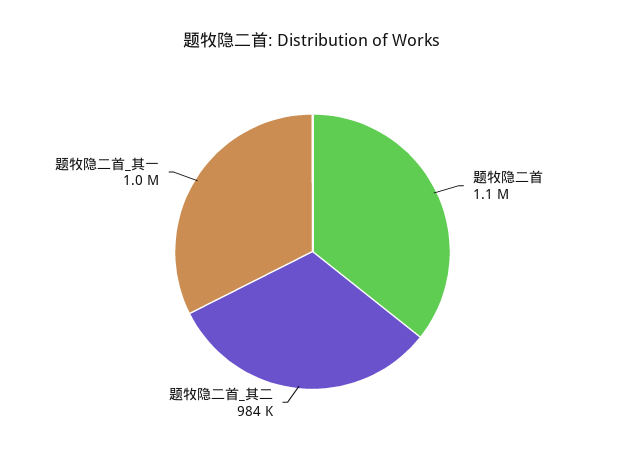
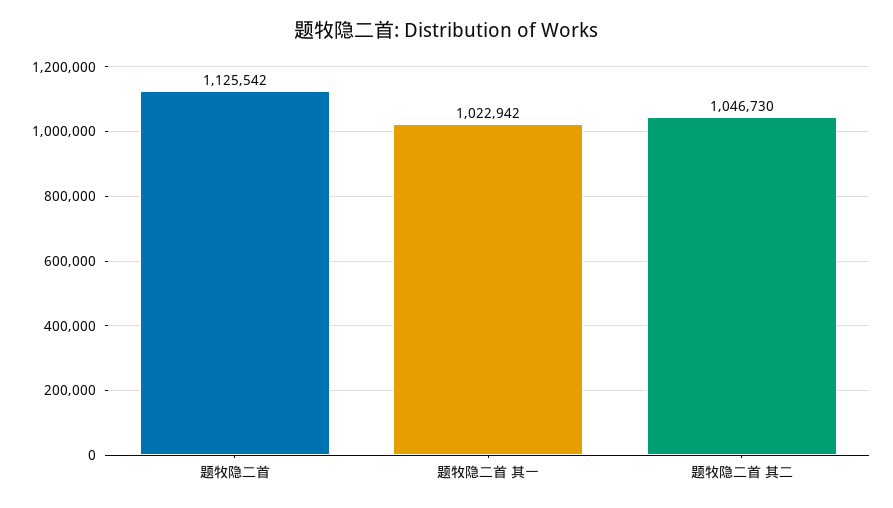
题牧隐二首_其二: 984000 -> 1046730

